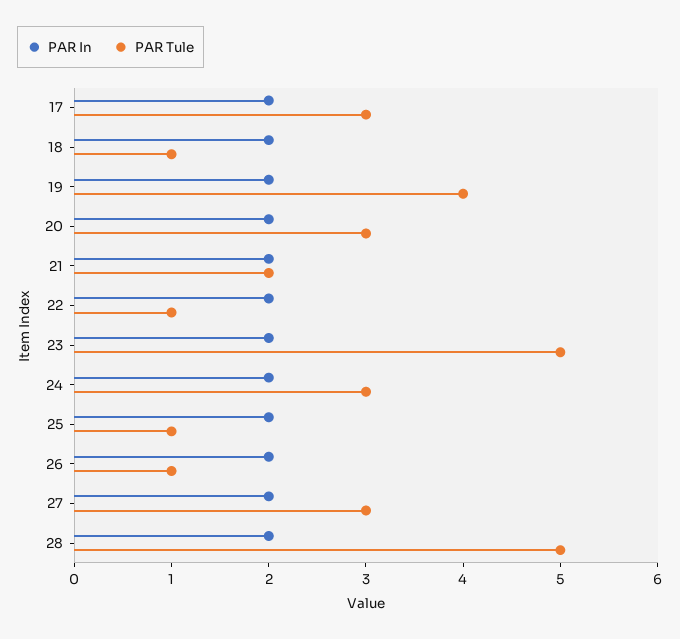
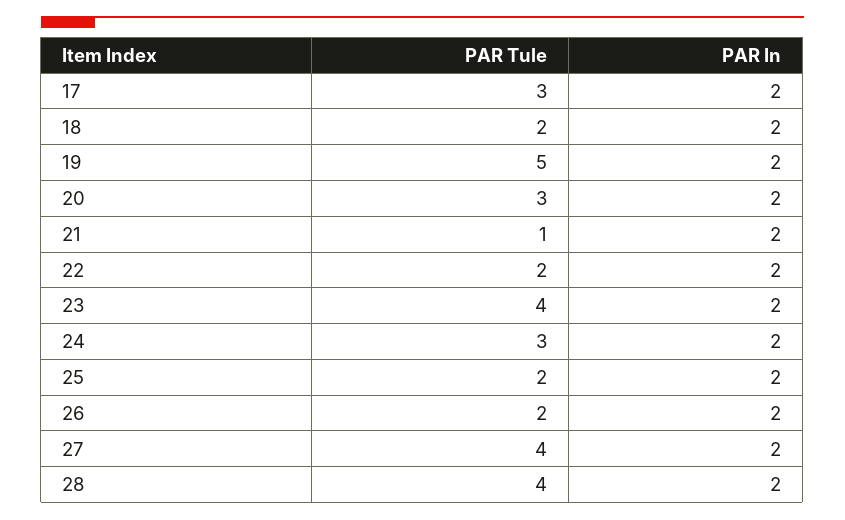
PAR Tule, 18: 1 -> 2
PAR Tule, 19: 4 -> 5
PAR Tule, 21: 2 -> 1
PAR Tule, 22: 1 -> 2
PAR Tule, 23: 5 -> 4
PAR Tule, 25: 1 -> 2
PAR Tule, 26: 1 -> 2
PAR Tule, 27: 3 -> 4
PAR Tule, 28: 5 -> 4

